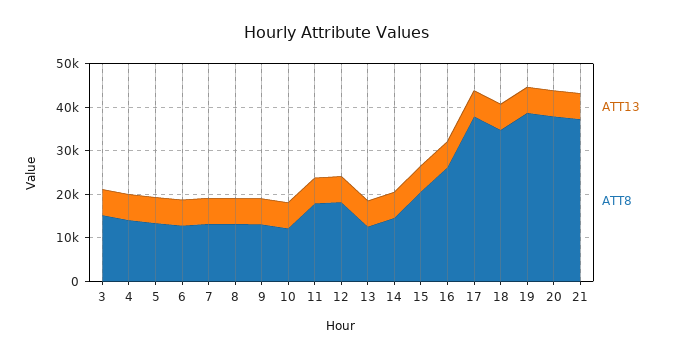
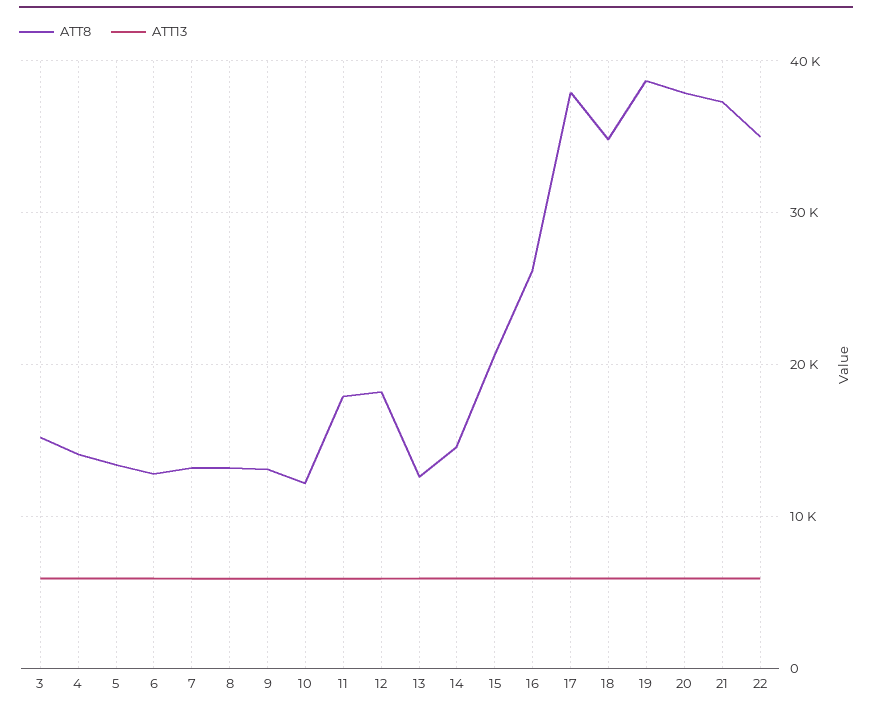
ATT8, 22: none -> 35000
ATT13, 22: none -> 6000

